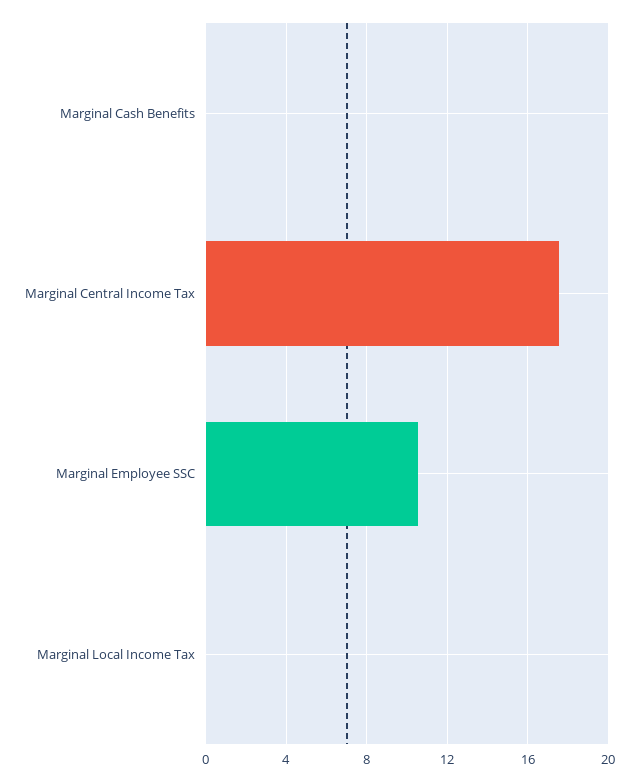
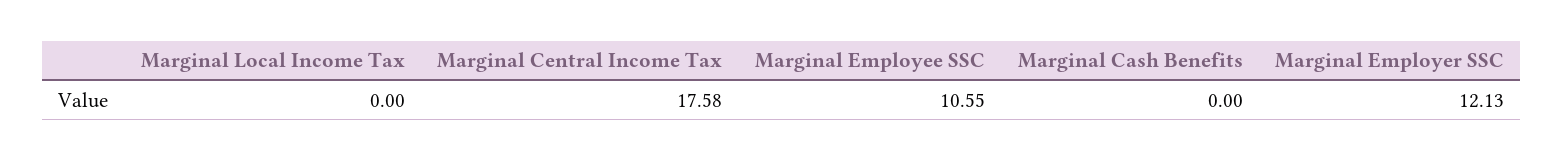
Marginal Employer SSC: none -> 12.13

